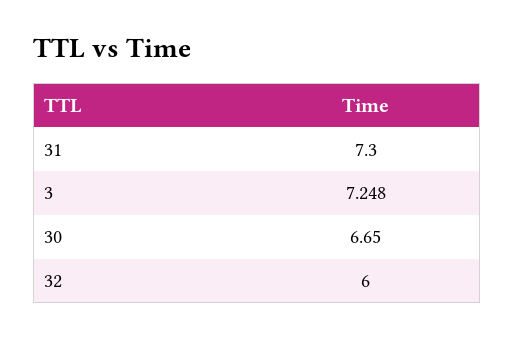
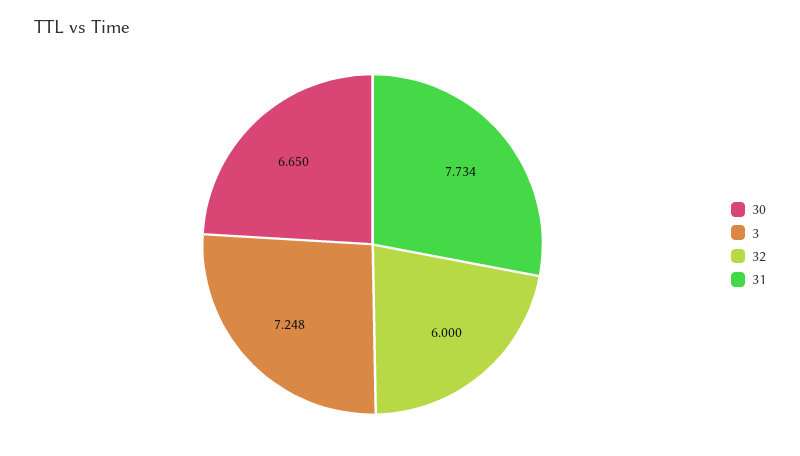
31: 7.3 -> 7.734

